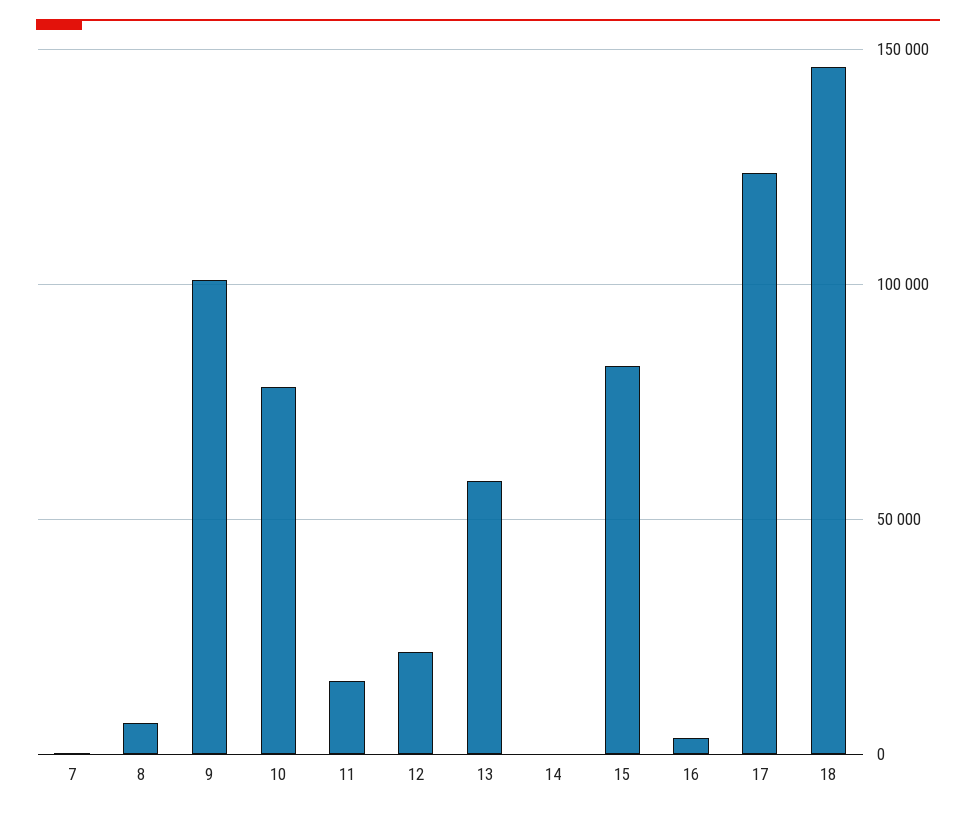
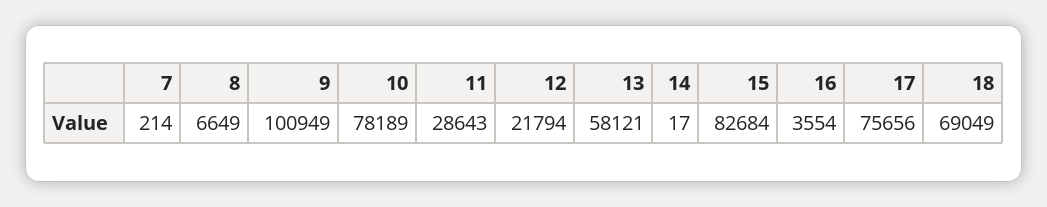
11: 15000 -> 28643
17: 125000 -> 75656
18: 145000 -> 69049

